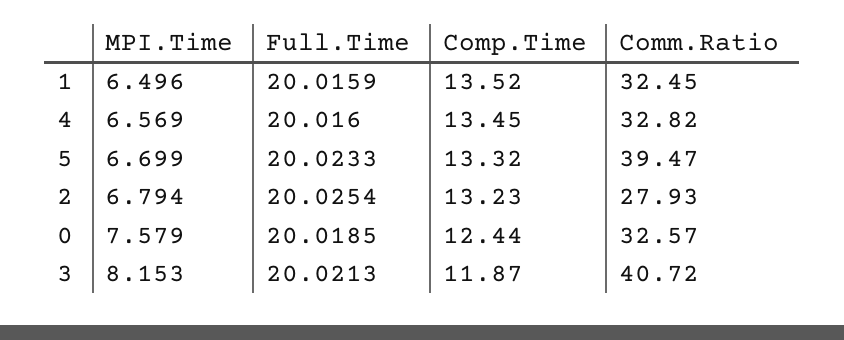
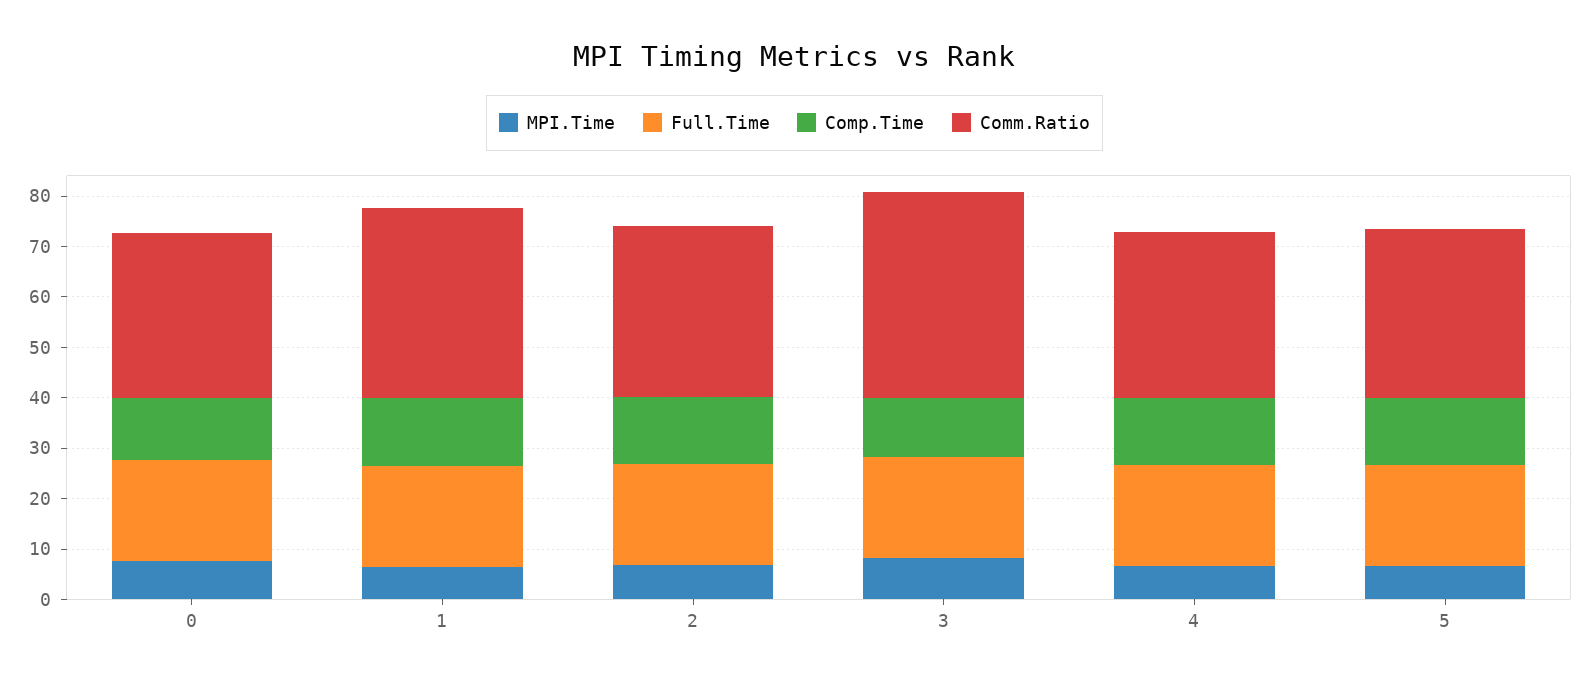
Comm.Ratio, 1: 32.45 -> 38
Comm.Ratio, 5: 39.47 -> 34
Comm.Ratio, 2: 27.93 -> 34

